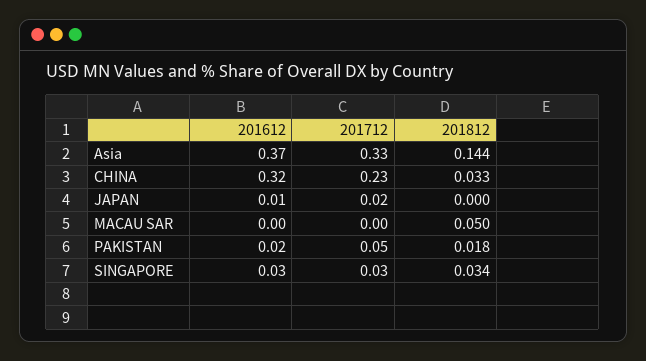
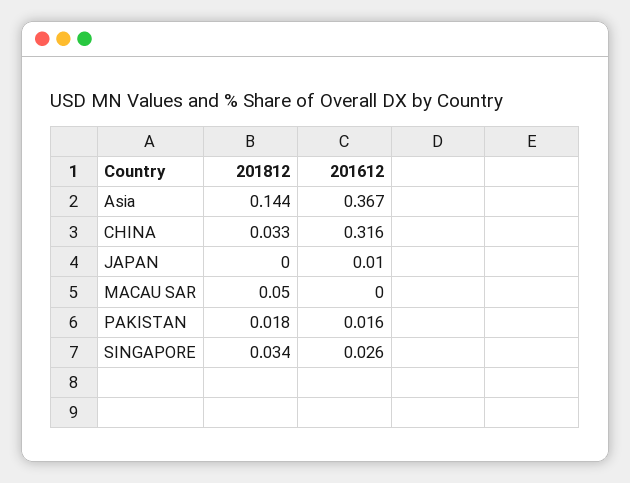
201712, Asia: 0.33 -> none
201712, CHINA: 0.23 -> none
201712, JAPAN: 0.02 -> none
201712, MACAU SAR: 0 -> none
201712, PAKISTAN: 0.05 -> none
201712, SINGAPORE: 0.03 -> none

